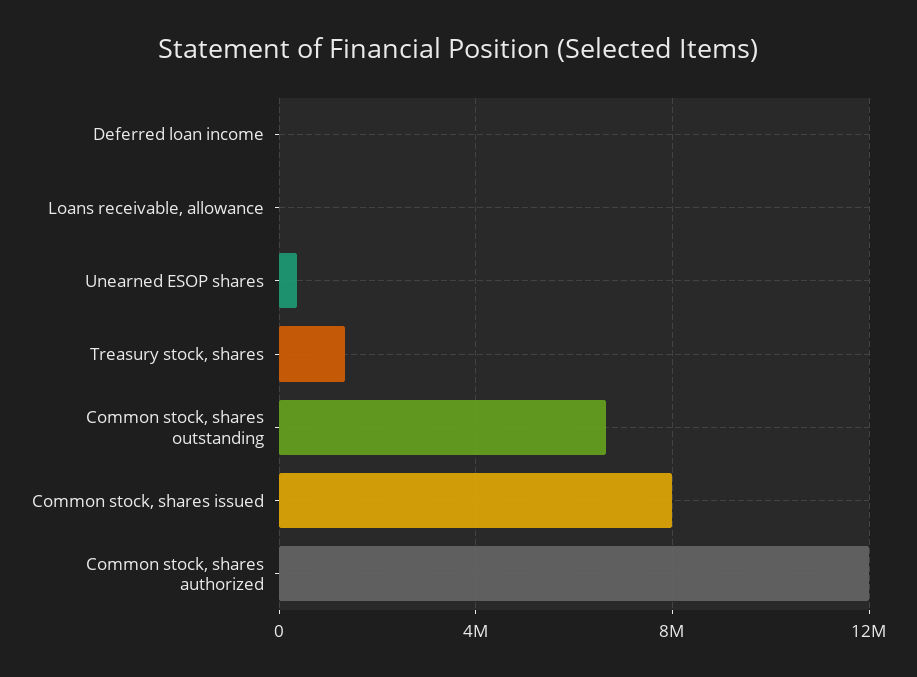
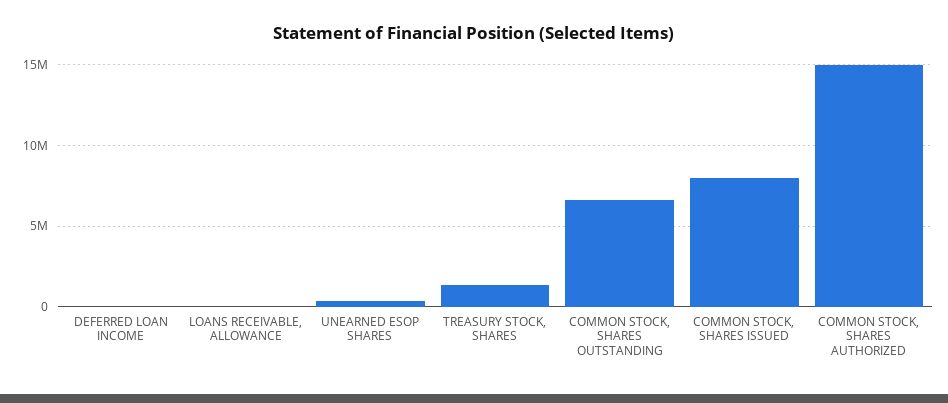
Common stock, shares authorized: 12000000 -> 15000000

